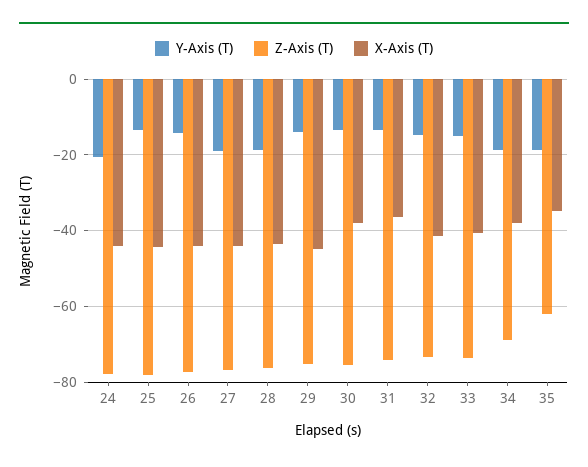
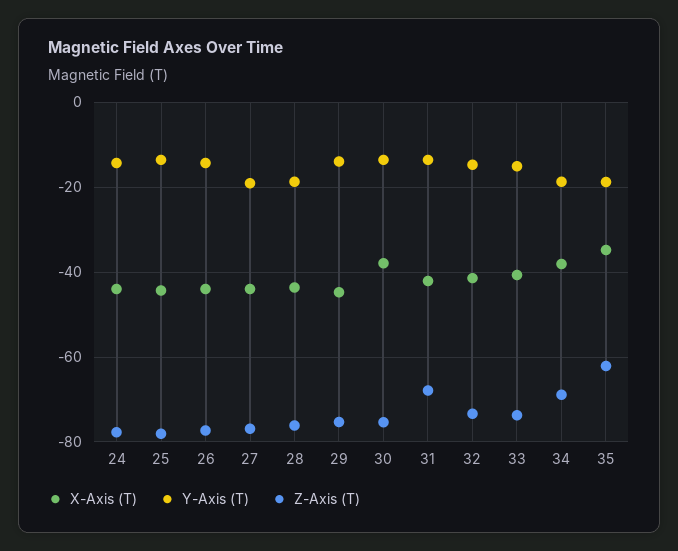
Y-Axis (T), 24: -20 -> -14
Z-Axis (T), 31: -74 -> -68
X-Axis (T), 31: -36 -> -42

